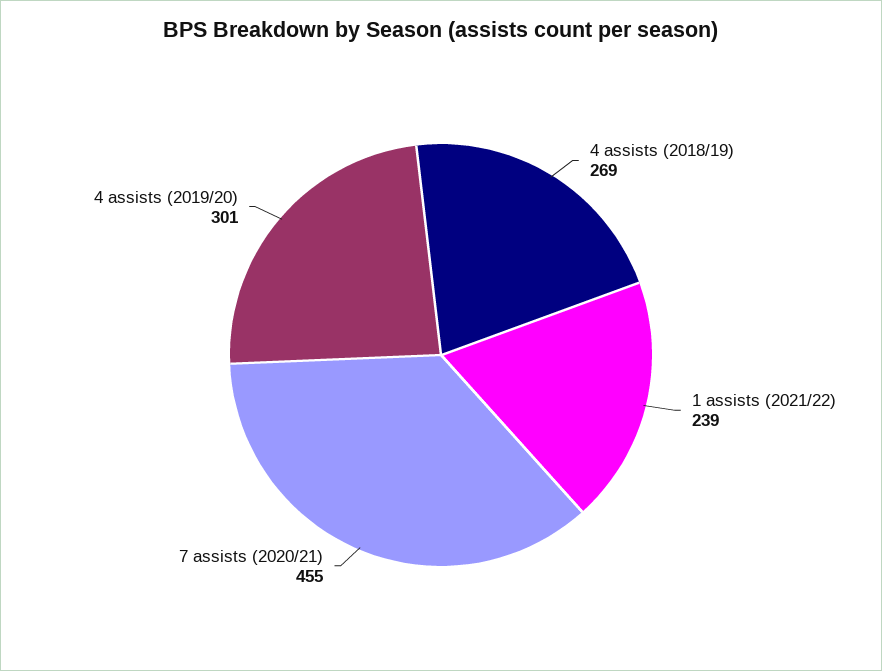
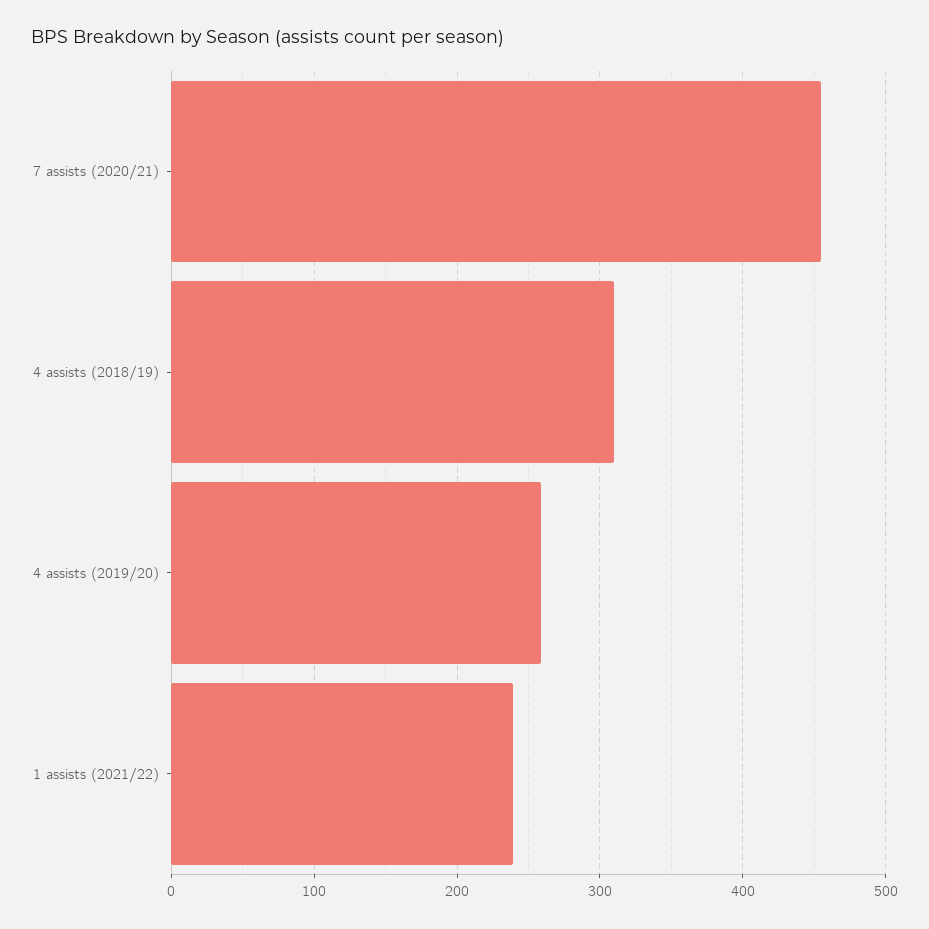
4 assists (2018/19): 269 -> 310
4 assists (2019/20): 301 -> 260

